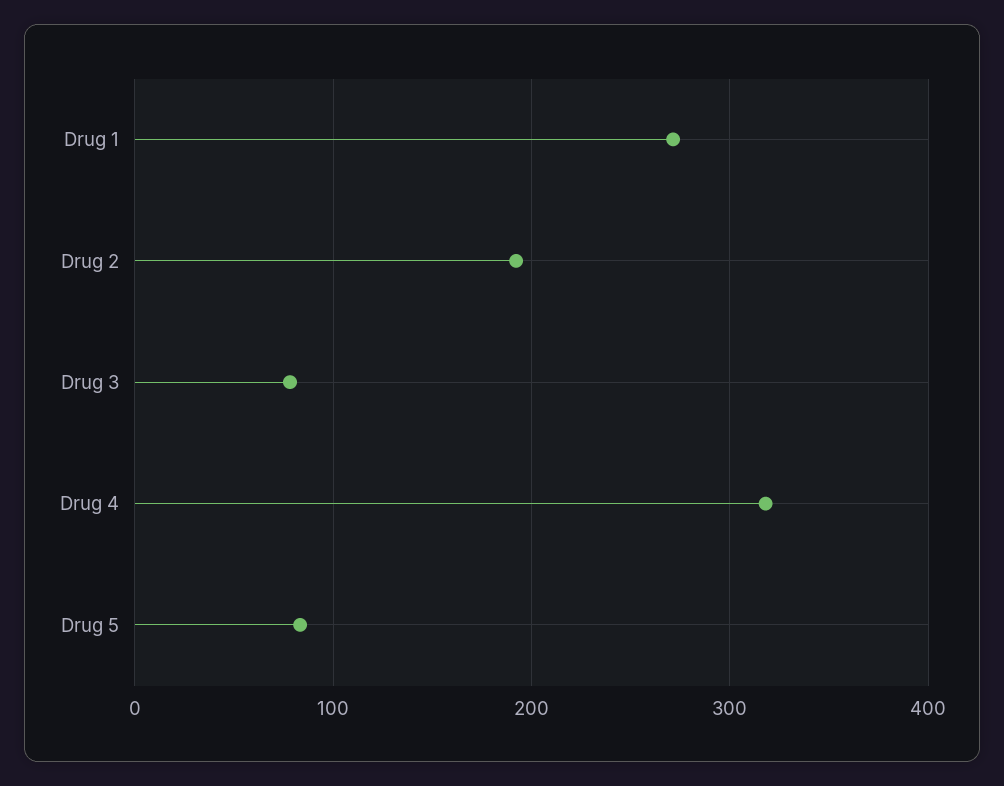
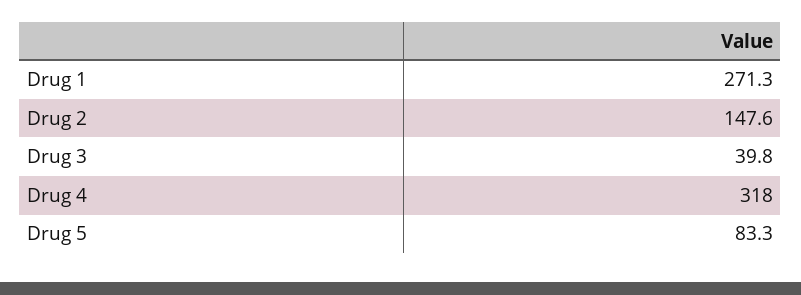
Drug 2: 190 -> 147.6
Drug 3: 80 -> 39.8

